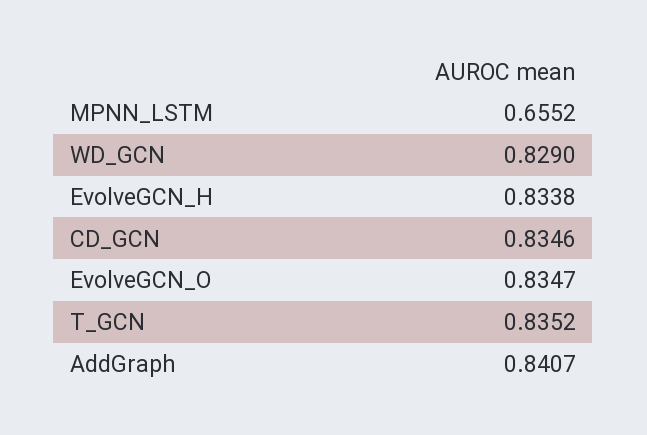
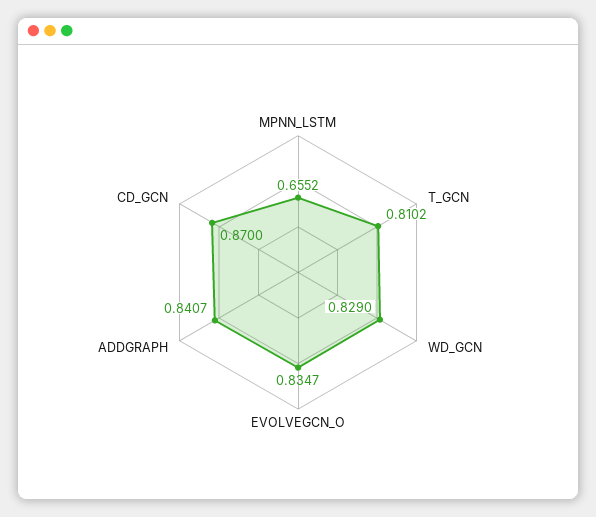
EvolveGCN_H: 0.8338 -> none
CD_GCN: 0.8346 -> 0.87
T_GCN: 0.8352 -> 0.8102

